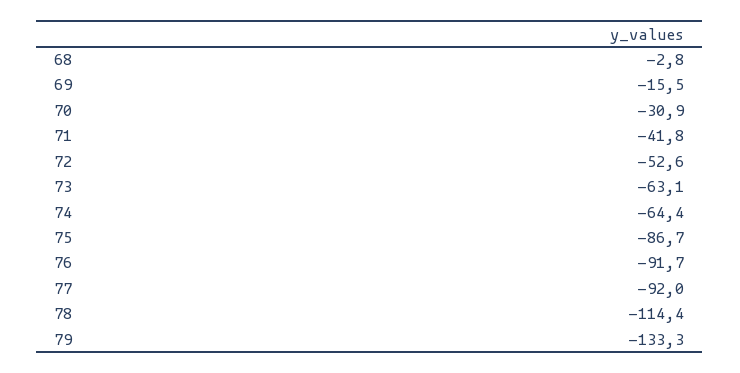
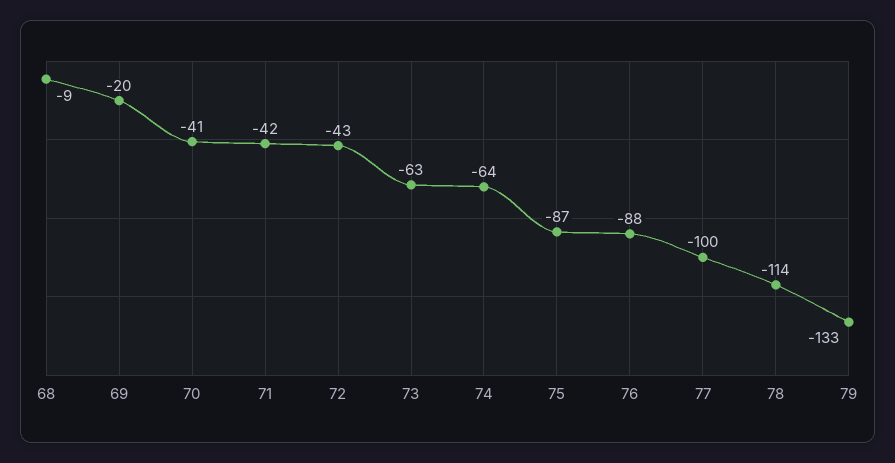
68: -2.8 -> -9
69: -15.5 -> -20
70: -30.9 -> -41
72: -52.6 -> -43
76: -91.7 -> -88
77: -92 -> -100

